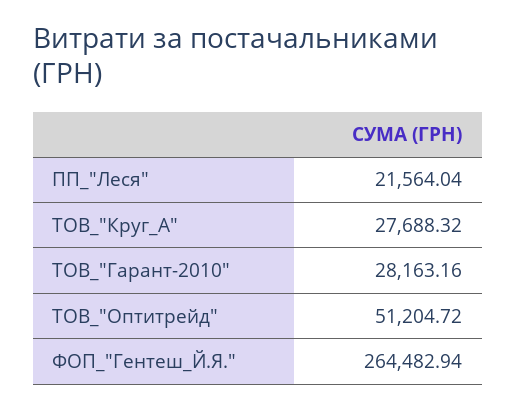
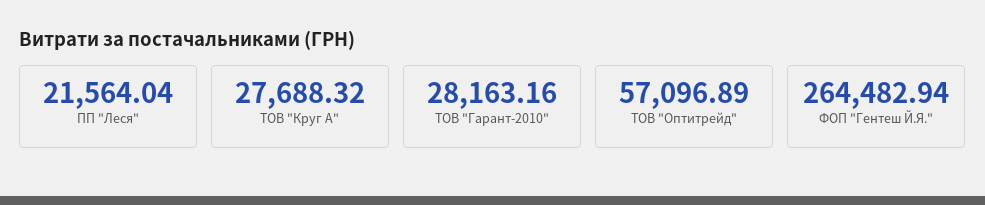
ТОВ_"Оптитрейд": 51204.72 -> 57096.89

